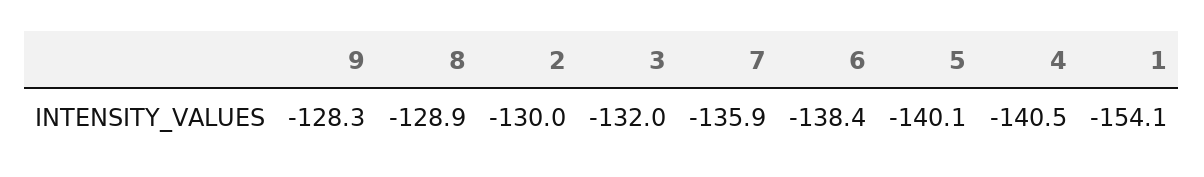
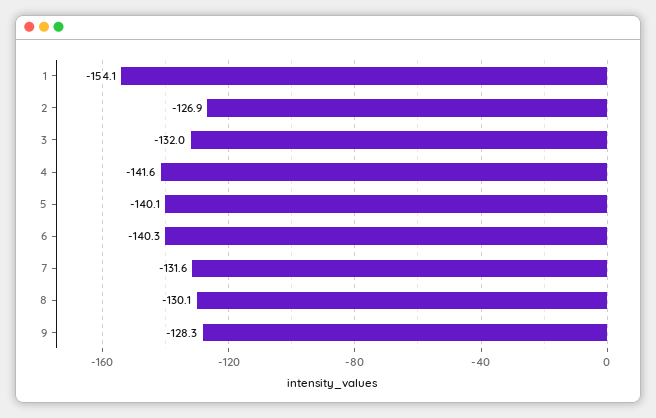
8: -128.9 -> -130.1
2: -130 -> -126.9
7: -135.9 -> -131.6
6: -138.4 -> -140.3
4: -140.5 -> -141.6

